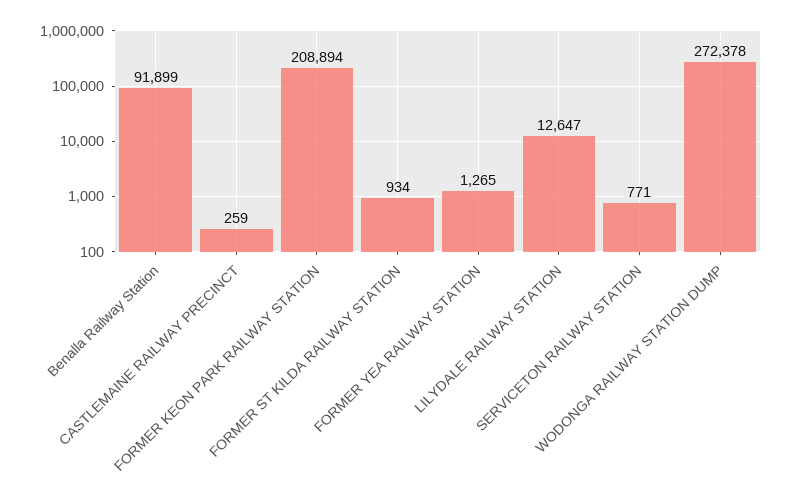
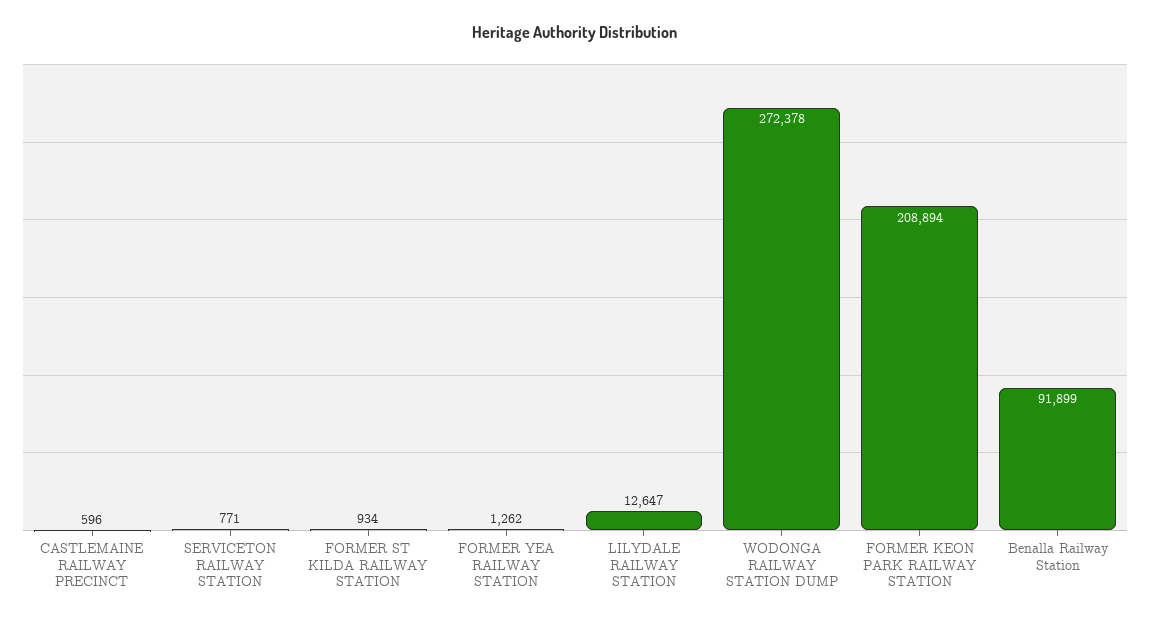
CASTLEMAINE RAILWAY PRECINCT: 259 -> 596
FORMER YEA RAILWAY STATION: 1265 -> 1262

